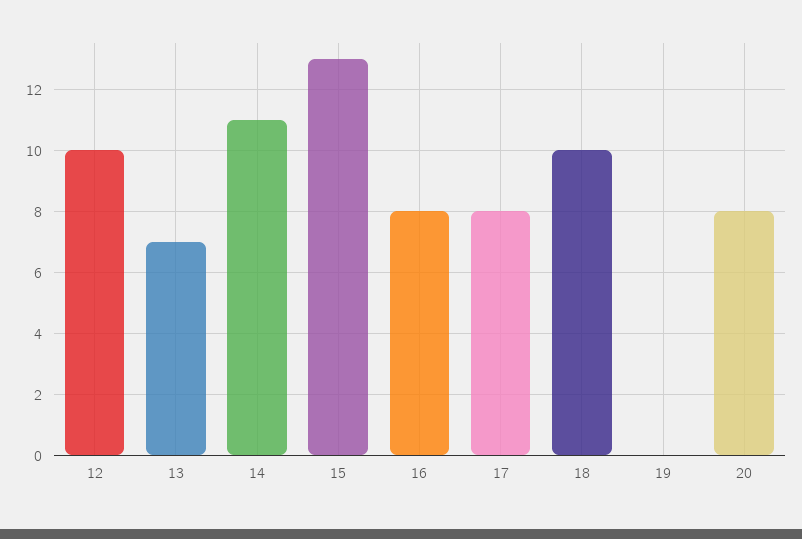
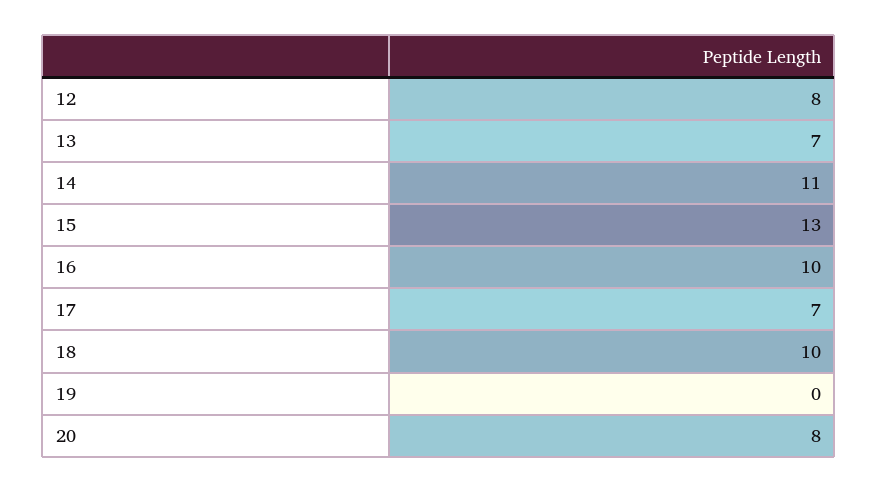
12: 10 -> 8
16: 8 -> 10
17: 8 -> 7

